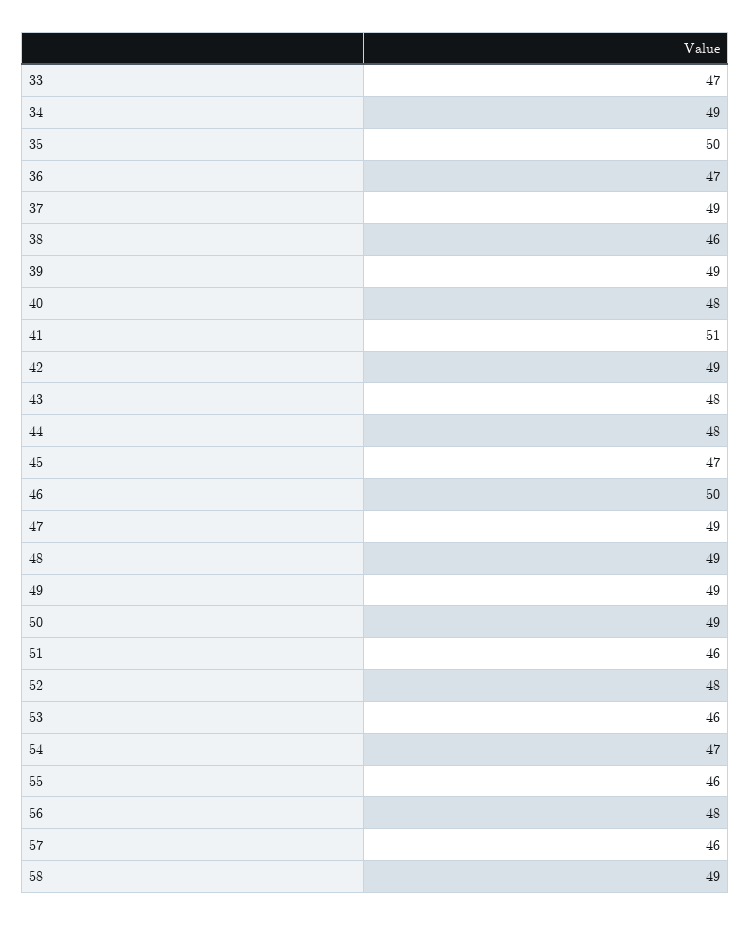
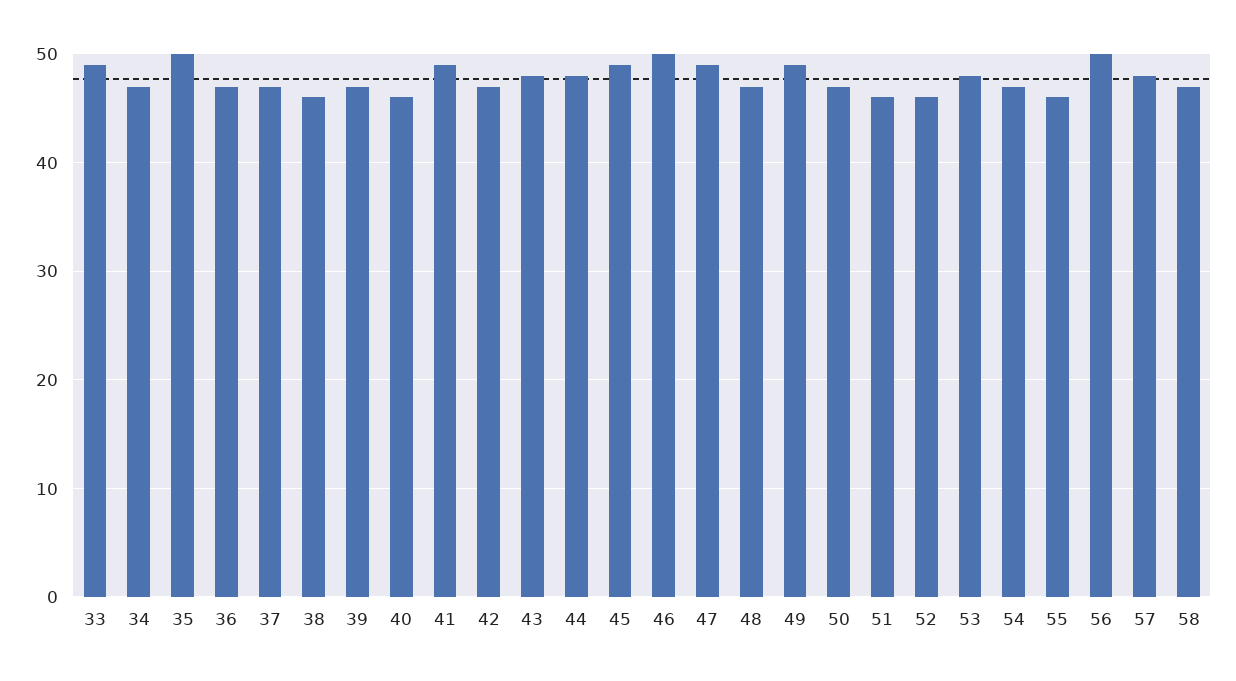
33: 47 -> 49
34: 49 -> 47
37: 49 -> 47
39: 49 -> 47
40: 48 -> 46
41: 51 -> 49
42: 49 -> 47
45: 47 -> 49
48: 49 -> 47
50: 49 -> 47
52: 48 -> 46
53: 46 -> 48
56: 48 -> 50
57: 46 -> 48
58: 49 -> 47

